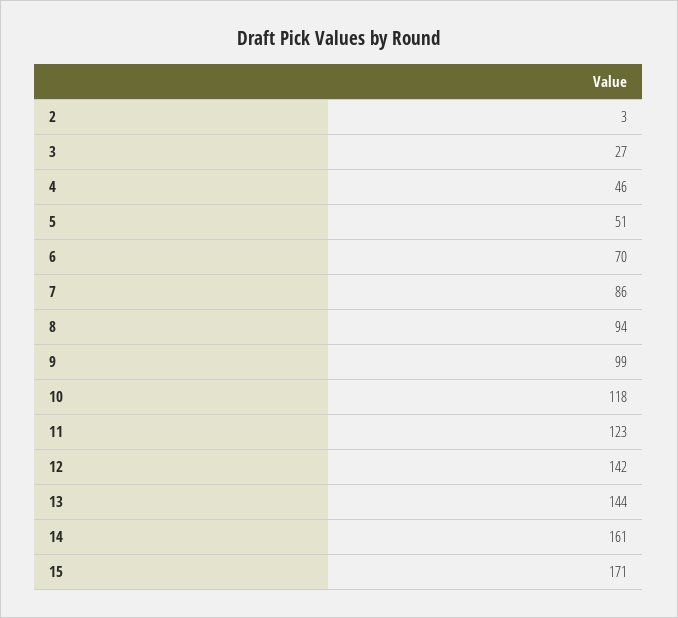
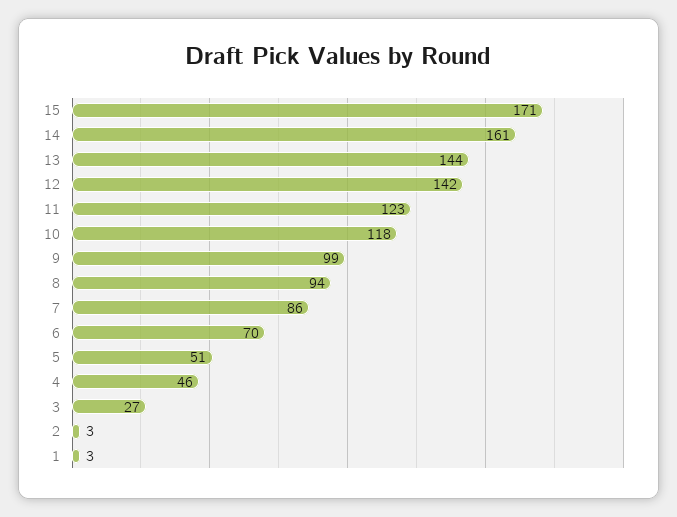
1: none -> 3

